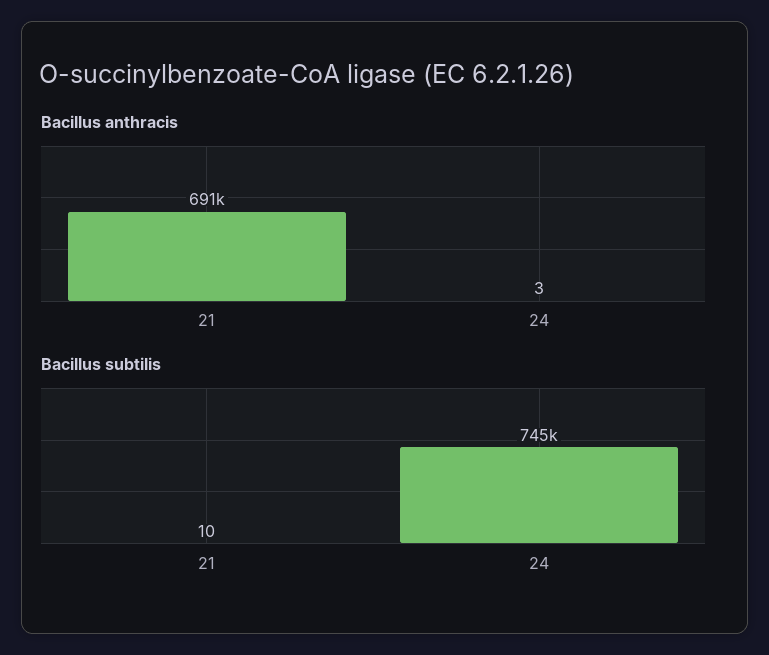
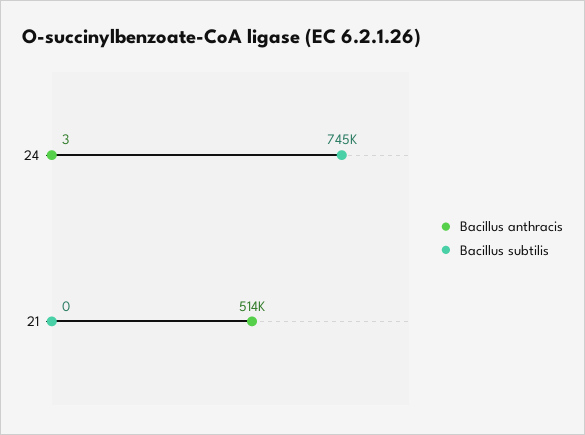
Bacillus anthracis, 21: 691000 -> 514000
Bacillus subtilis, 21: 10 -> 0

